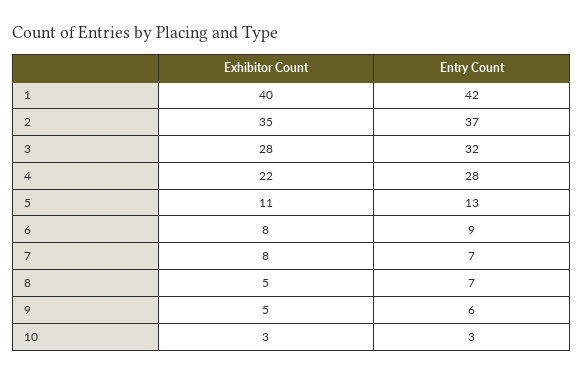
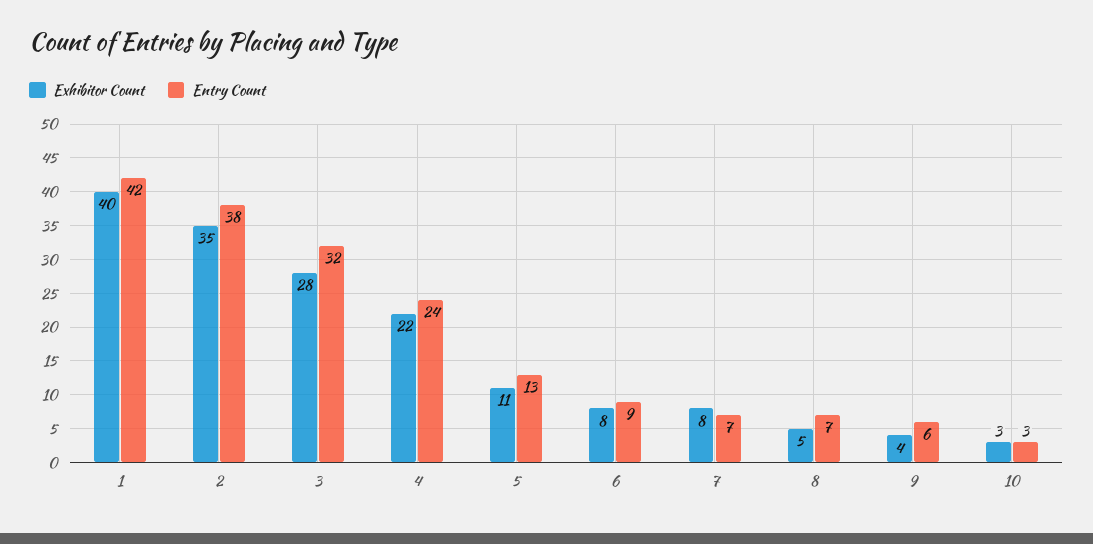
Entry Count, 2: 37 -> 38
Entry Count, 4: 28 -> 24
Exhibitor Count, 9: 5 -> 4

